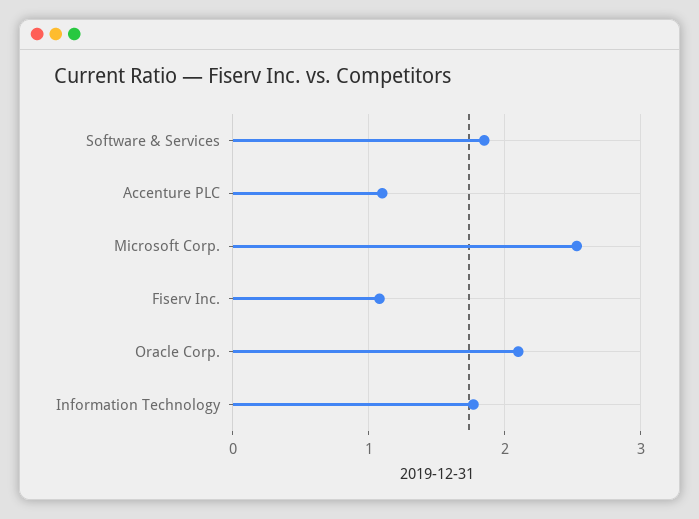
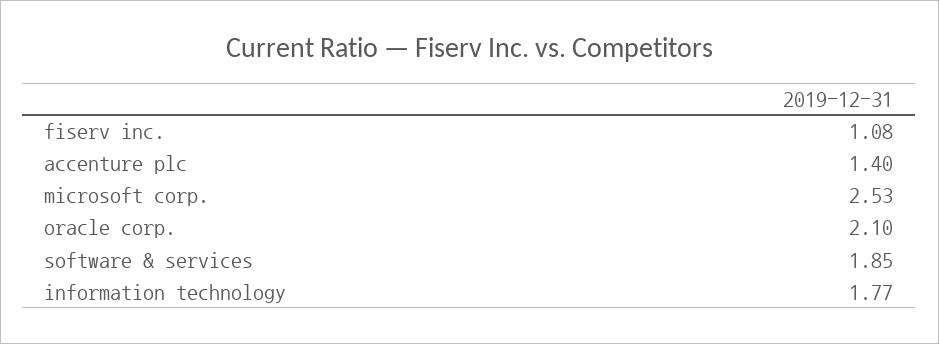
Accenture PLC: 1.1 -> 1.4

